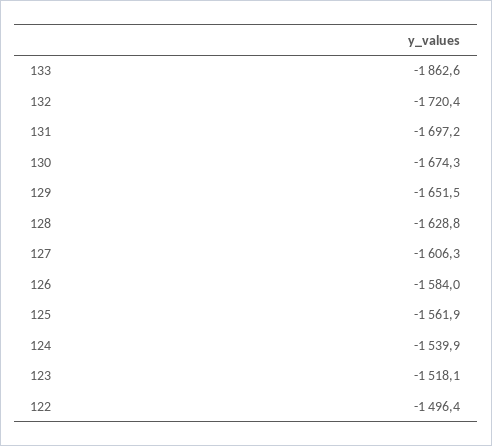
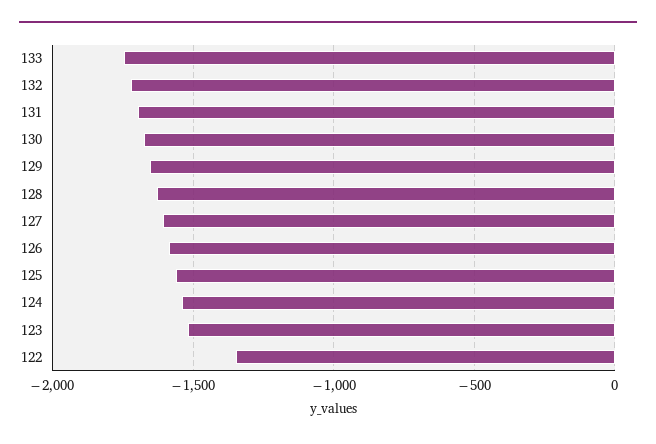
133: -1862.6 -> -1750
122: -1496.4 -> -1350

